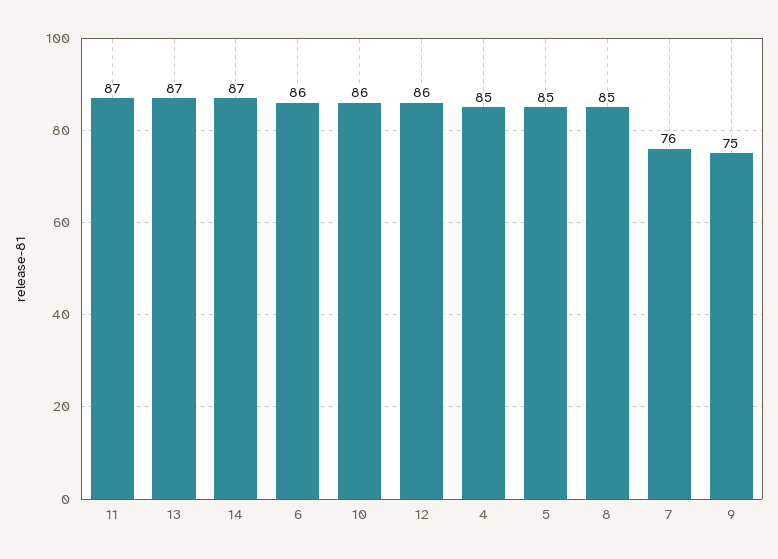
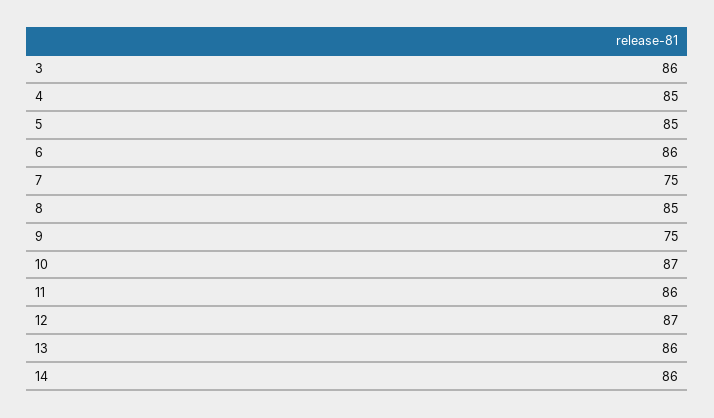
11: 87 -> 86
13: 87 -> 86
14: 87 -> 86
10: 86 -> 87
12: 86 -> 87
7: 76 -> 75
3: none -> 86

